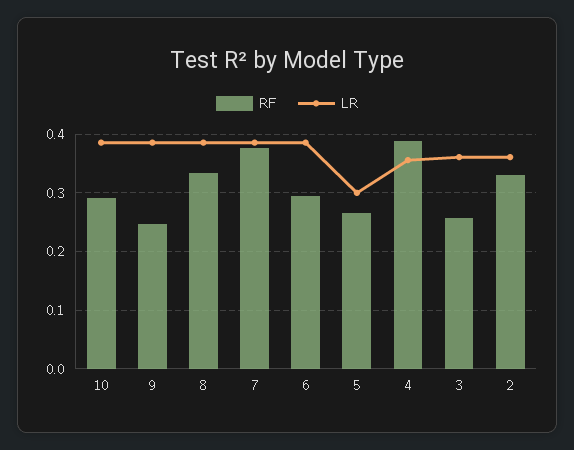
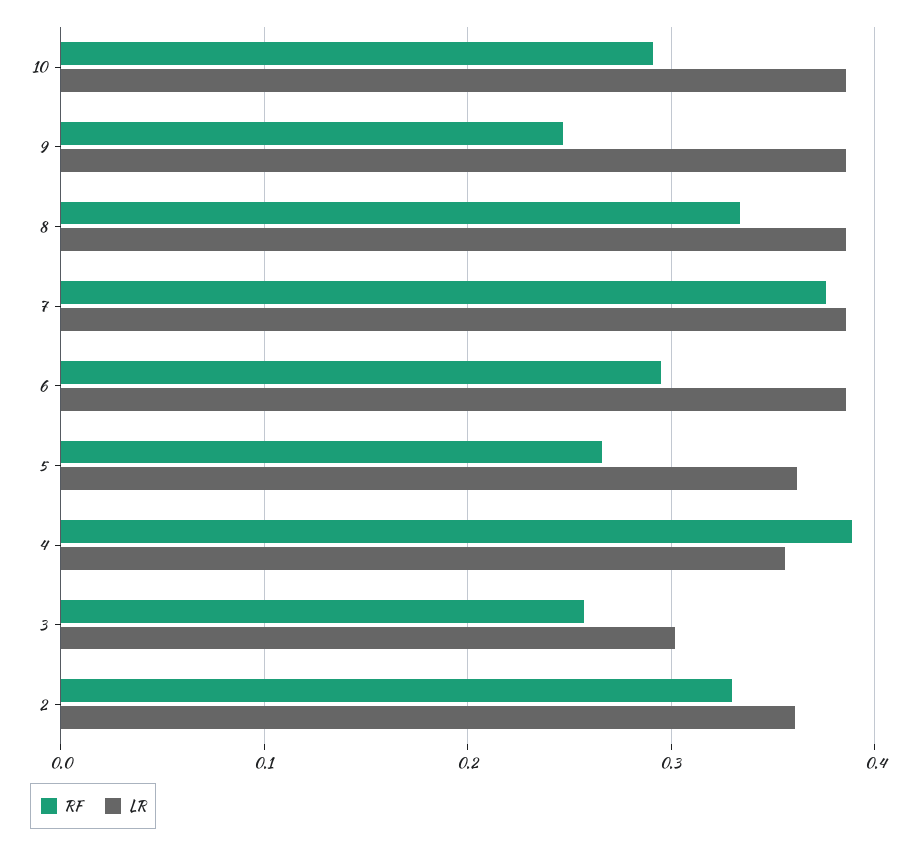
LR, 5: 0.3 -> 0.36
LR, 3: 0.36 -> 0.3

